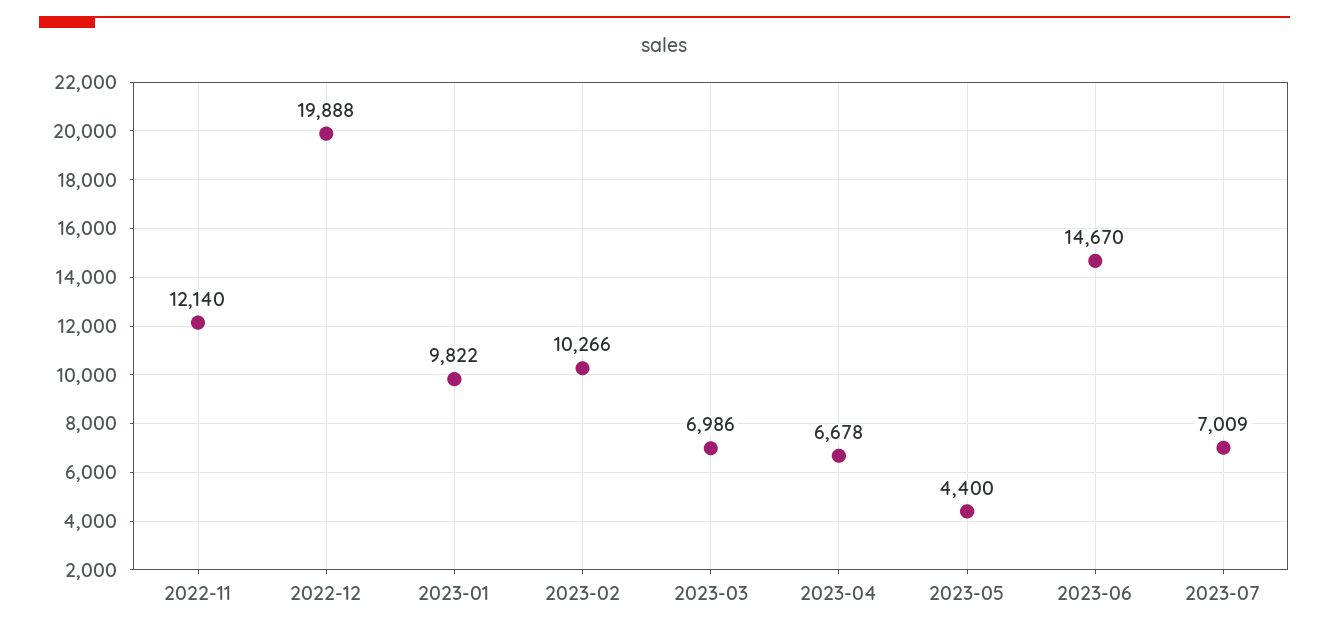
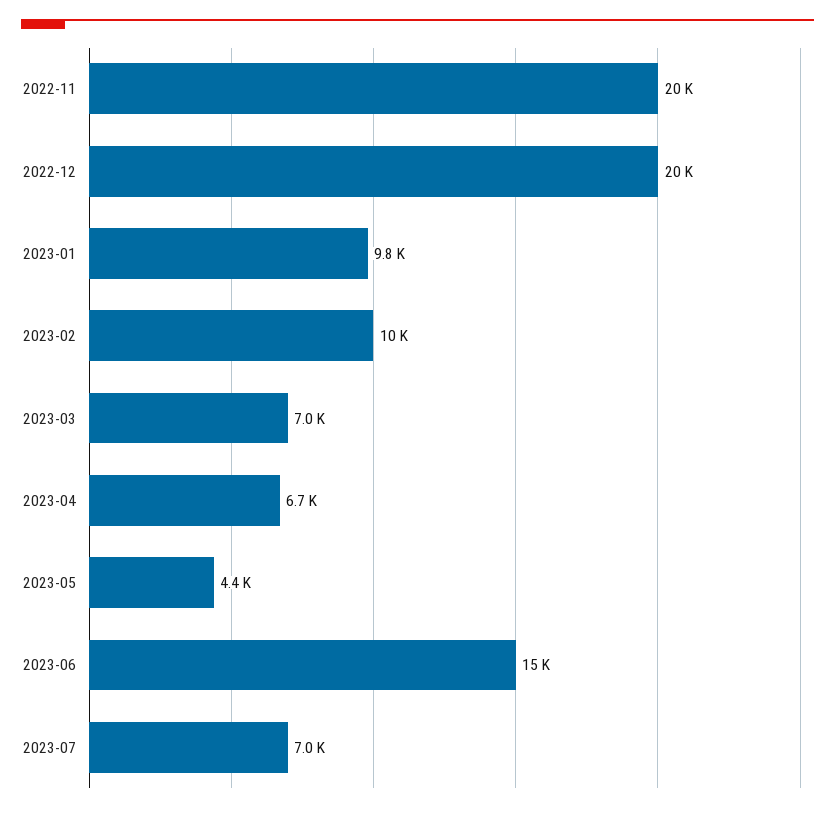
2022-11: 12140 -> 20000

